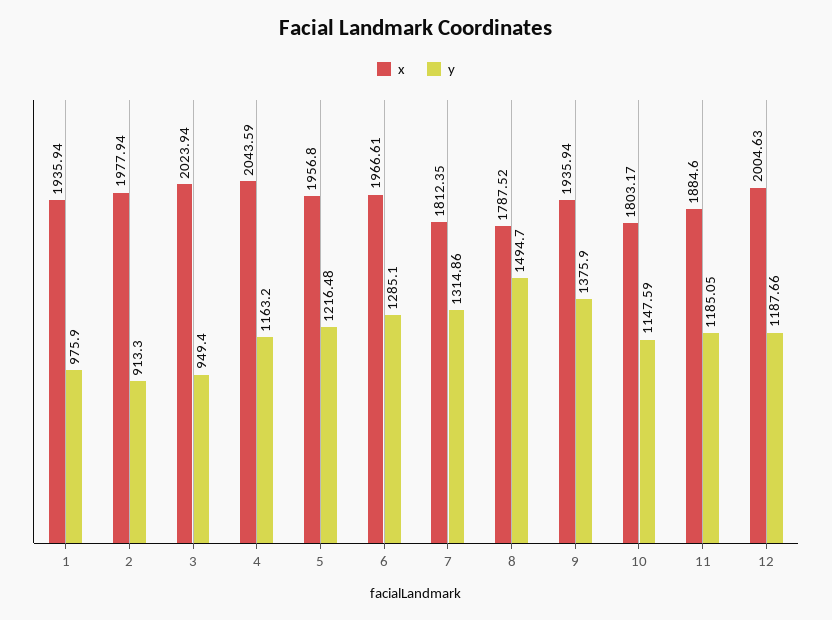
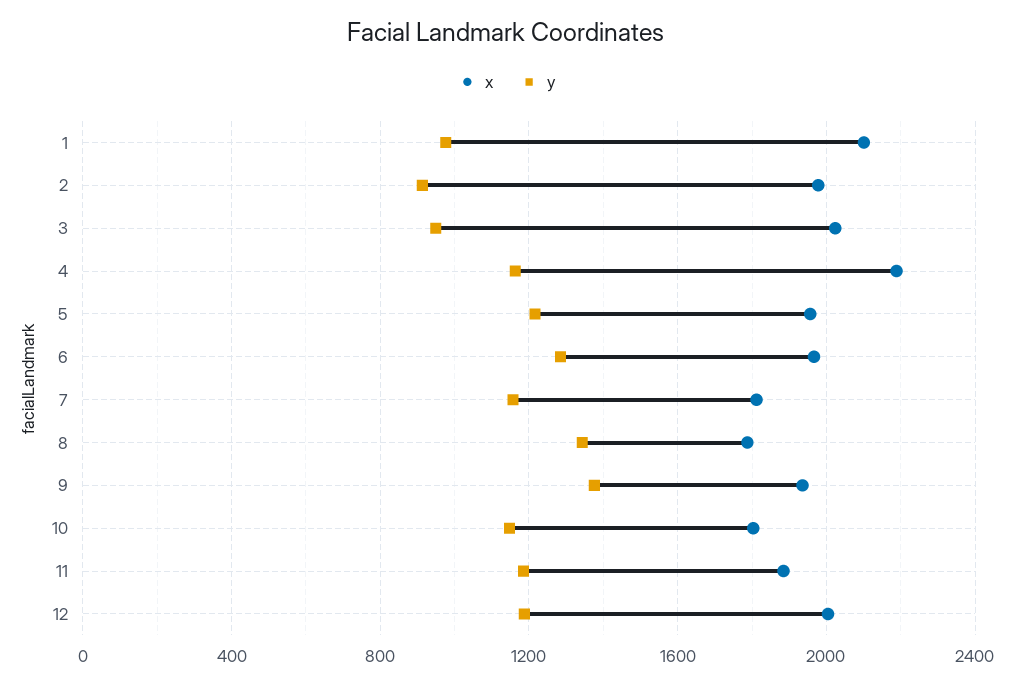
x, 1: 1935.94 -> 2100
x, 4: 2043.59 -> 2200
y, 7: 1314.86 -> 1150
y, 8: 1494.7 -> 1350

